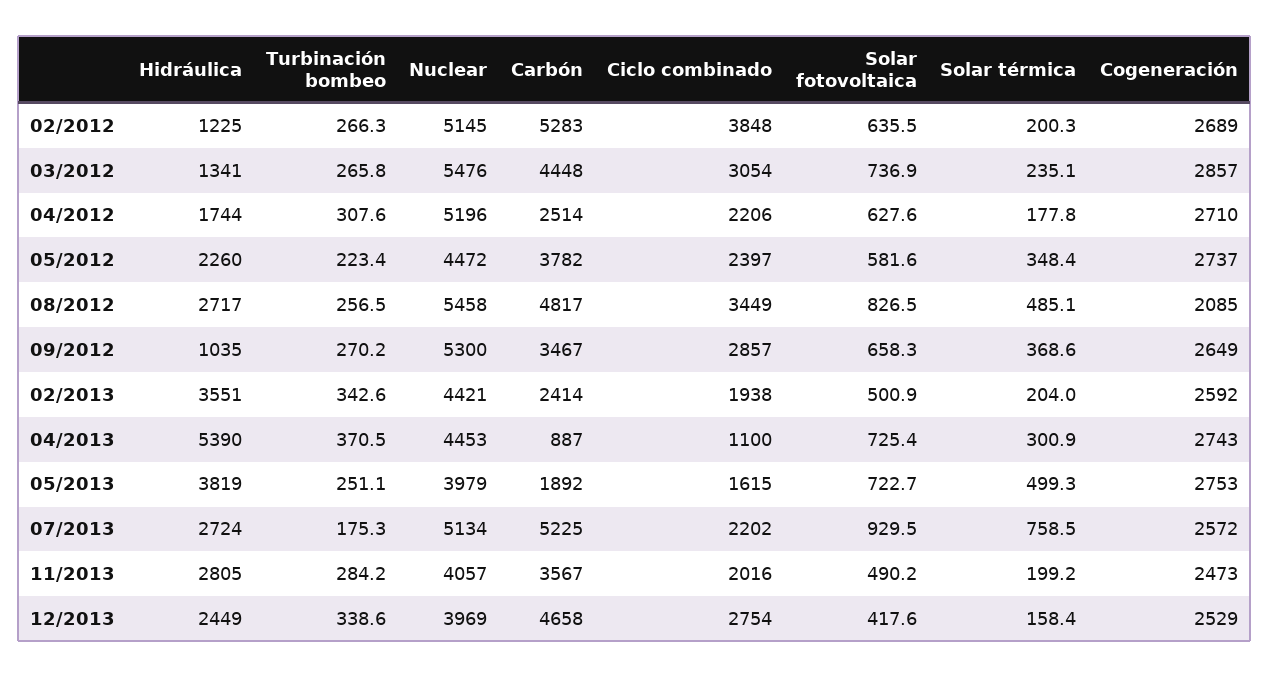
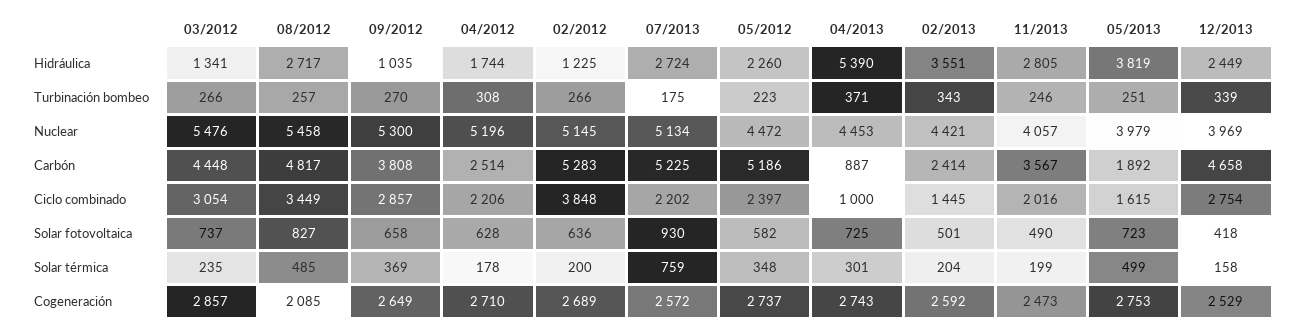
Carbón, 05/2012: 3782 -> 5186
Carbón, 09/2012: 3467 -> 3808
Ciclo combinado, 02/2013: 1938 -> 1445
Ciclo combinado, 04/2013: 1100 -> 1000
Turbinación bombeo, 11/2013: 284.2 -> 246

